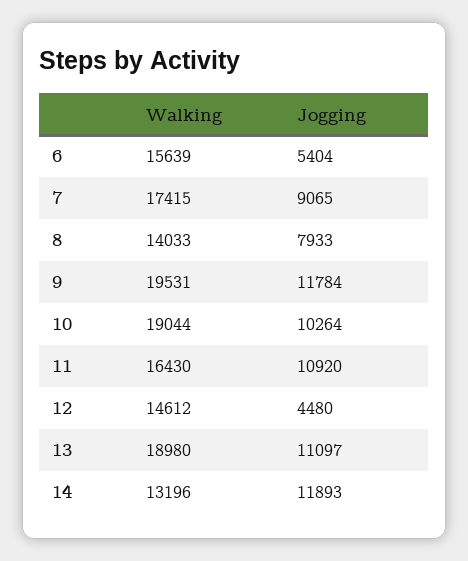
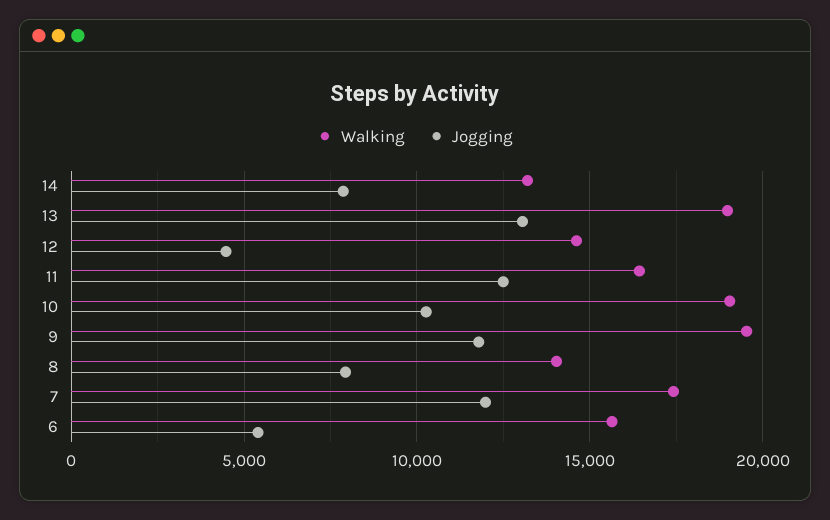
Jogging, 7: 9065 -> 12000
Jogging, 11: 10920 -> 12500
Jogging, 13: 11097 -> 13000
Jogging, 14: 11893 -> 8000

